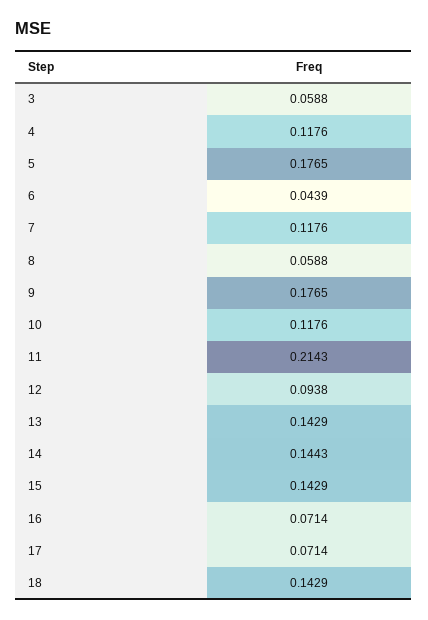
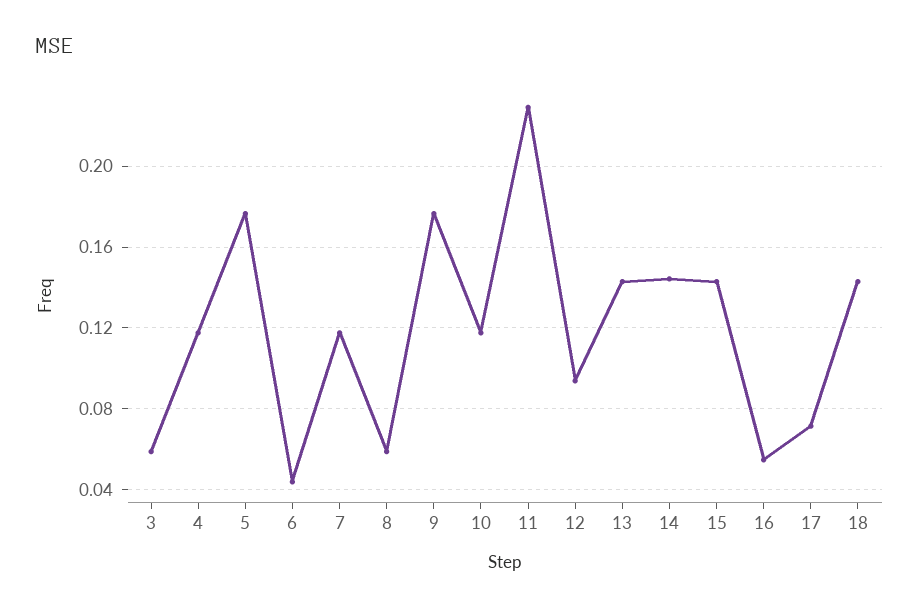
11: 0.2143 -> 0.23
16: 0.0714 -> 0.055

